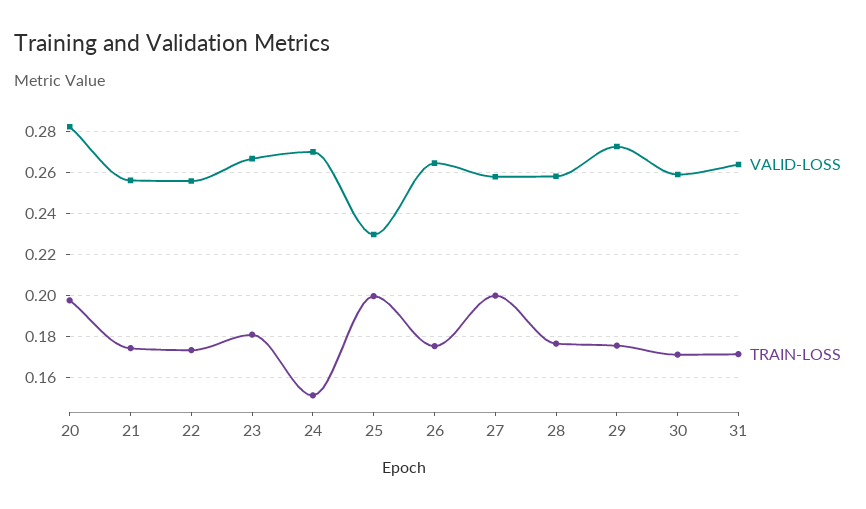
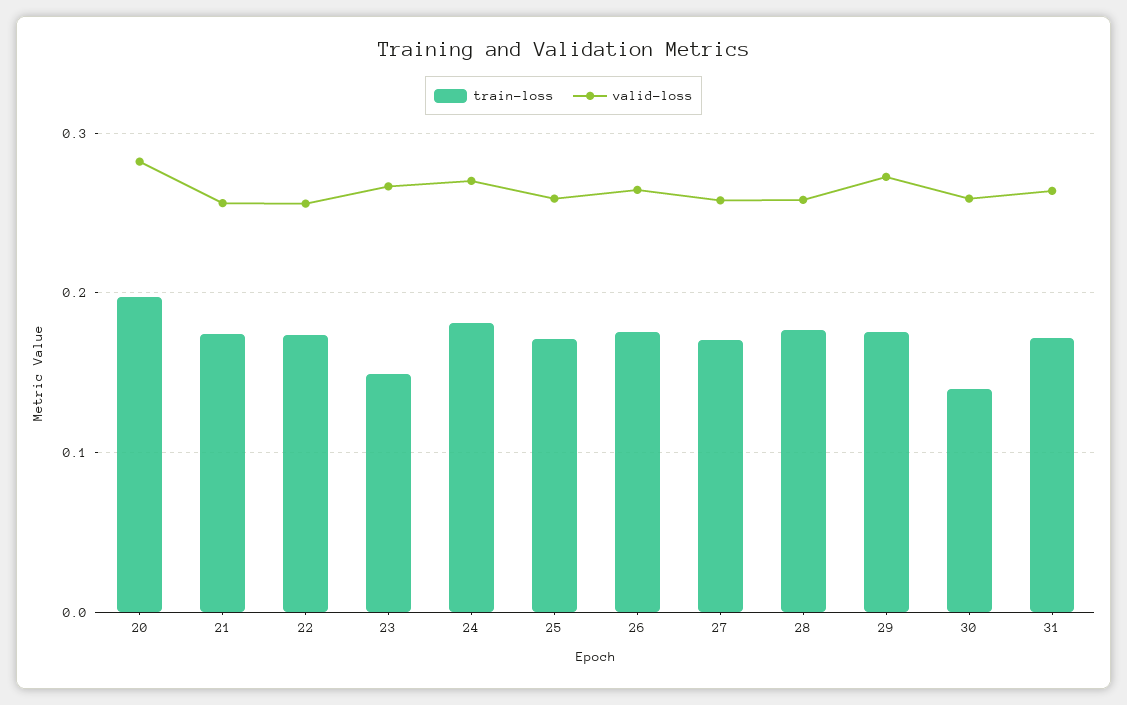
TRAIN-LOSS, 23: 0.18 -> 0.15
TRAIN-LOSS, 24: 0.15 -> 0.18
VALID-LOSS, 25: 0.23 -> 0.26
TRAIN-LOSS, 25: 0.2 -> 0.17
TRAIN-LOSS, 27: 0.2 -> 0.17
TRAIN-LOSS, 30: 0.17 -> 0.14

